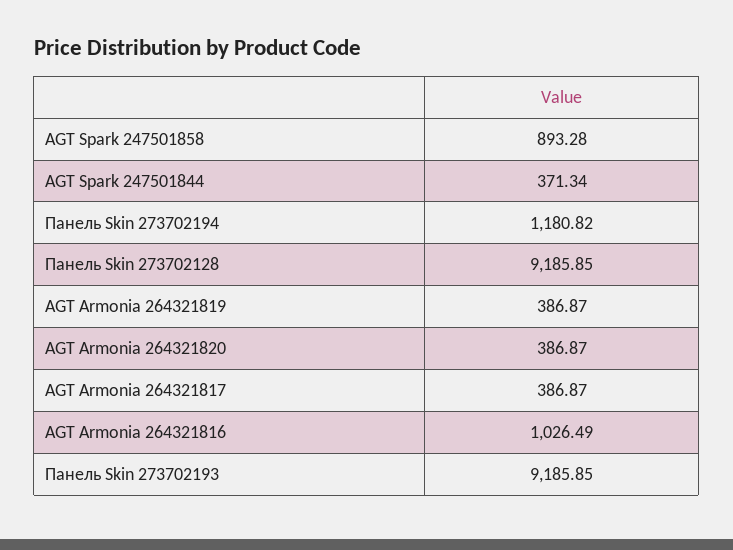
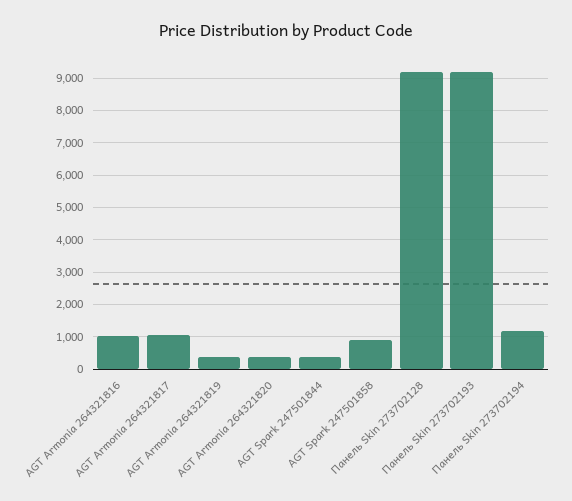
AGT Armonia 264321817: 386.87 -> 1000

